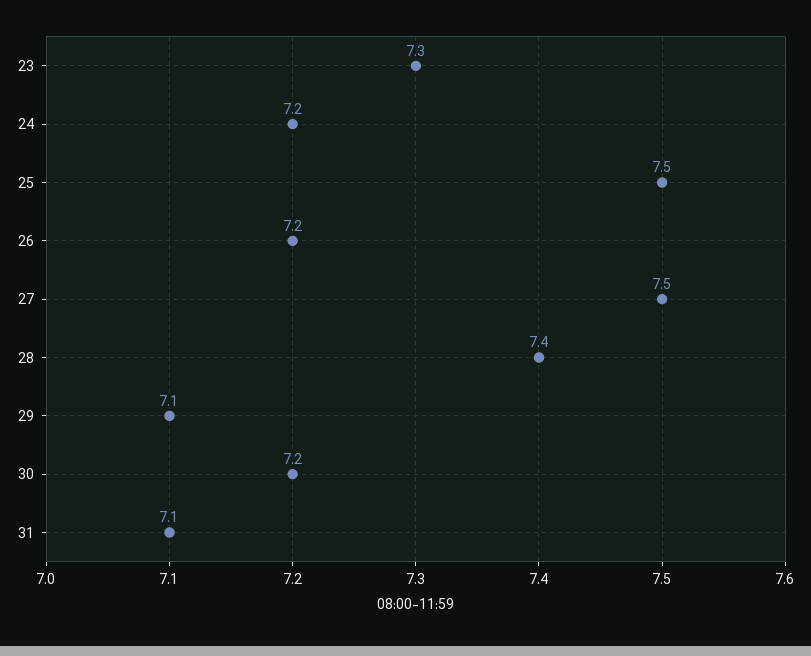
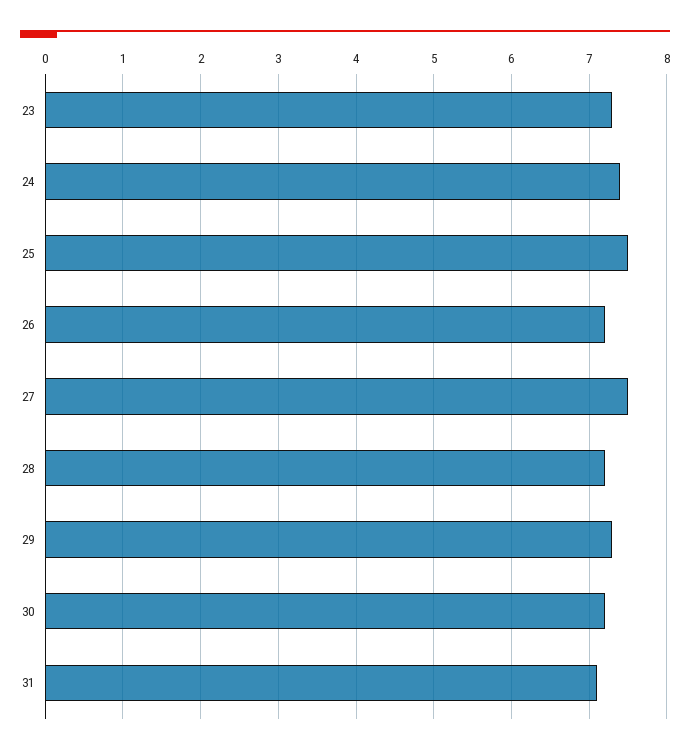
24: 7.2 -> 7.4
28: 7.4 -> 7.2
29: 7.1 -> 7.3

